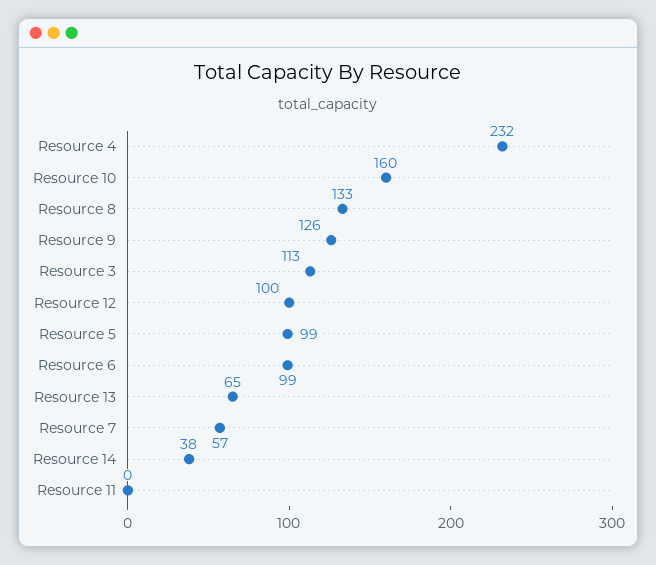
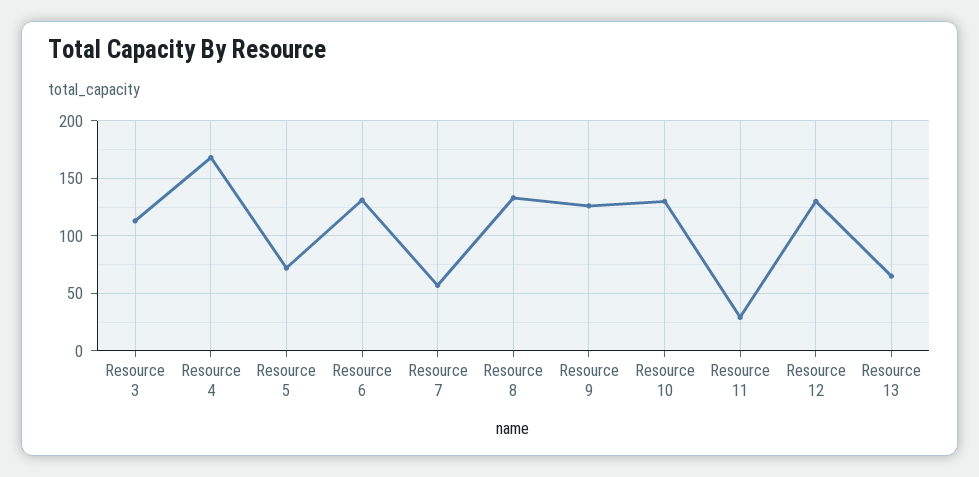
Resource 4: 232 -> 170
Resource 10: 160 -> 130
Resource 12: 100 -> 130
Resource 5: 99 -> 70
Resource 6: 99 -> 130
Resource 14: 38 -> none
Resource 11: 0 -> 30

